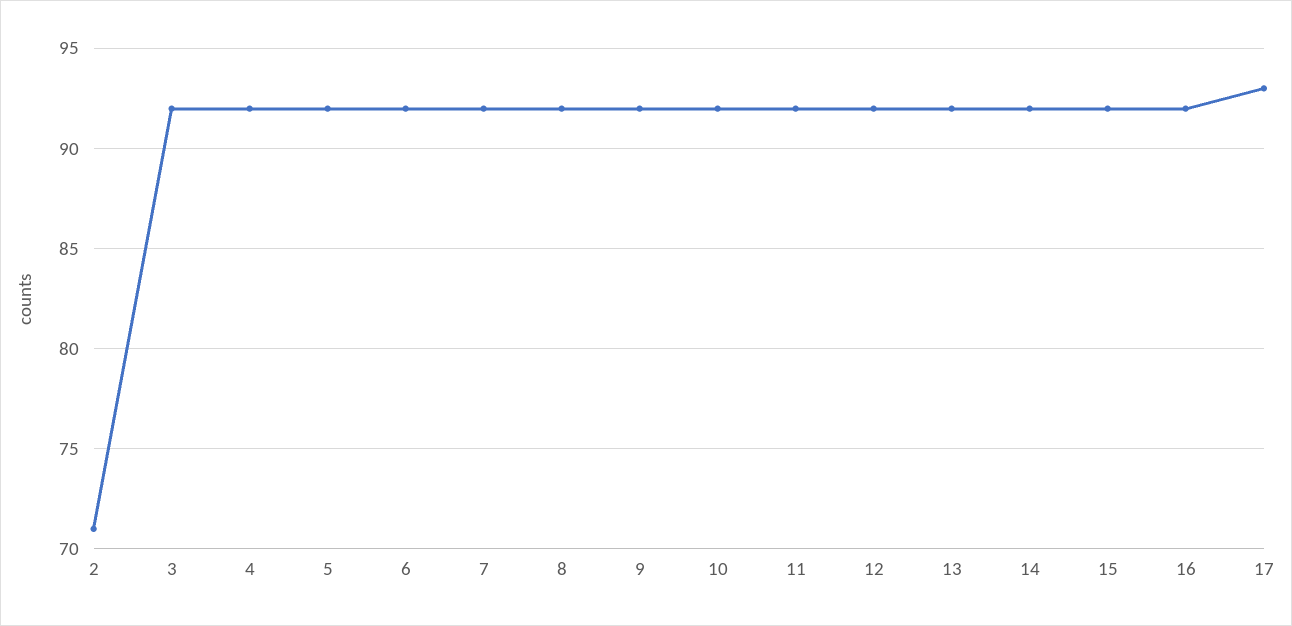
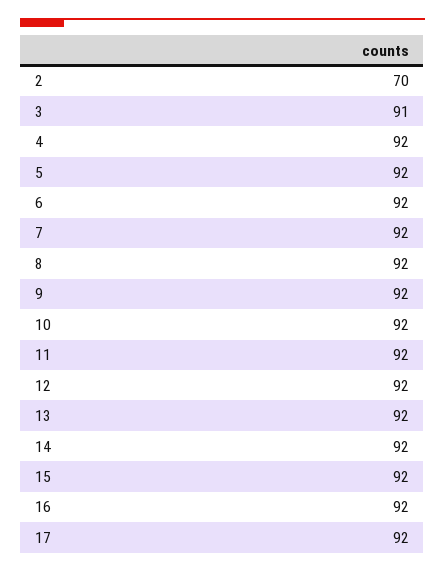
2: 71 -> 70
3: 92 -> 91
17: 93 -> 92

